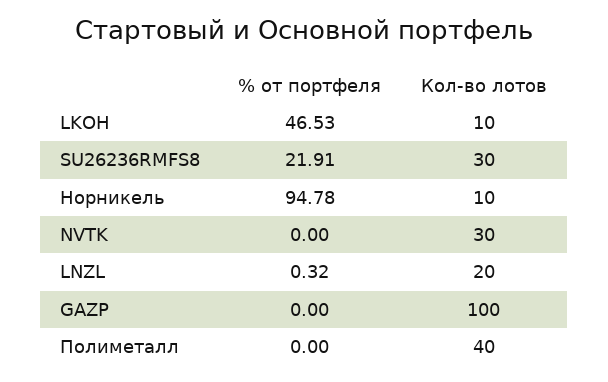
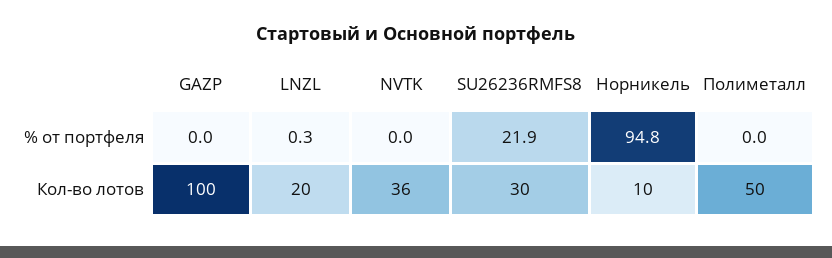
% от портфеля, LKOH: 46.53 -> none
Кол-во лотов, LKOH: 10 -> none
Кол-во лотов, NVTK: 30 -> 36
Кол-во лотов, Полиметалл: 40 -> 50

